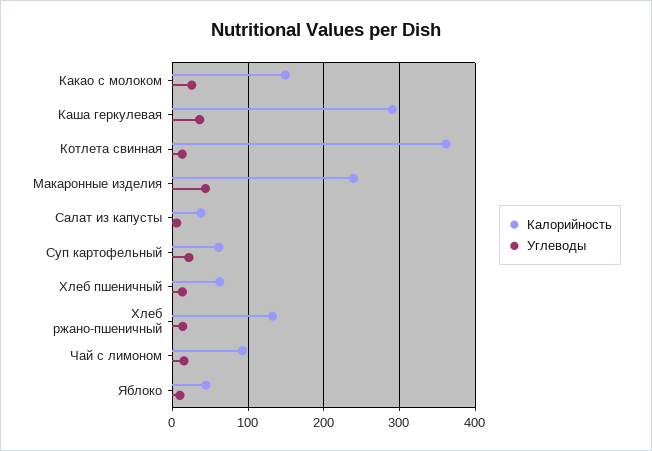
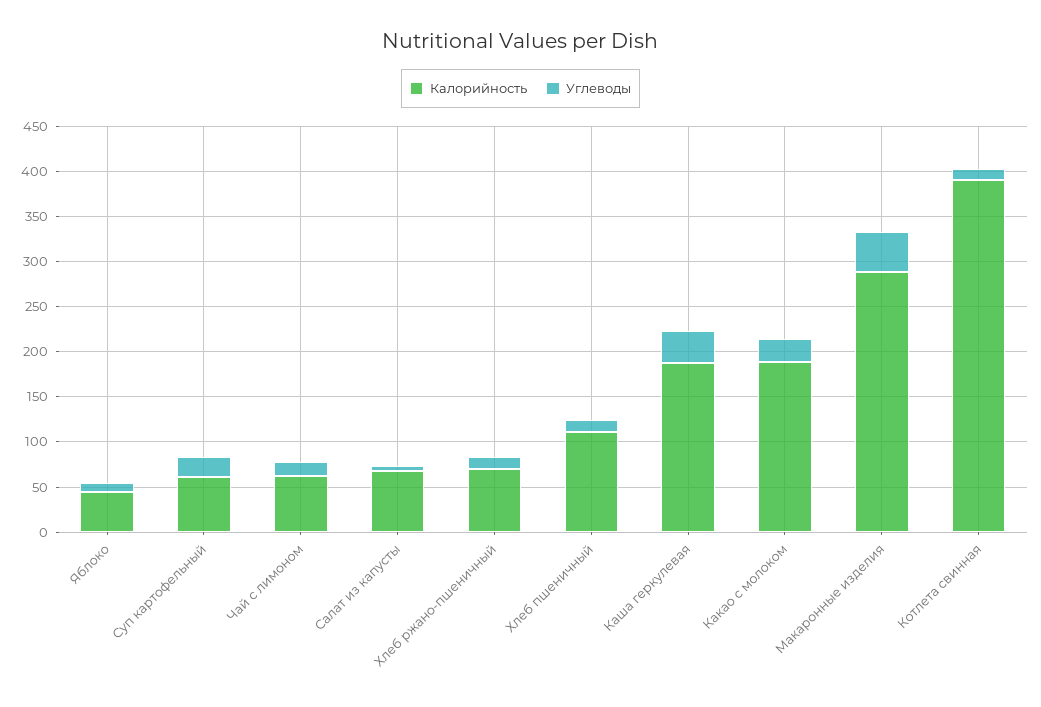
Калорийность, Какао с молоком: 150 -> 190
Калорийность, Каша геркулевая: 290 -> 190
Калорийность, Котлета свинная: 360 -> 390
Калорийность, Макаронные изделия: 240 -> 290
Калорийность, Салат из капусты: 40 -> 70
Калорийность, Хлеб пшеничный: 60 -> 110
Калорийность, Хлеб ржано-пшеничный: 130 -> 70
Калорийность, Чай с лимоном: 90 -> 60

